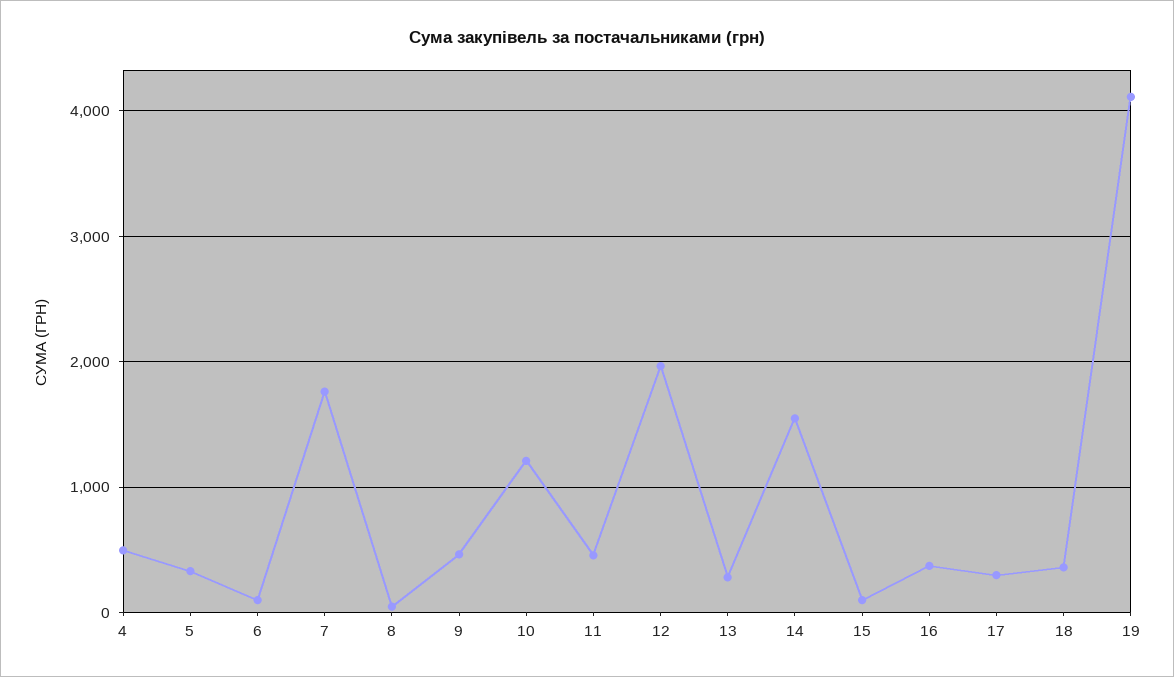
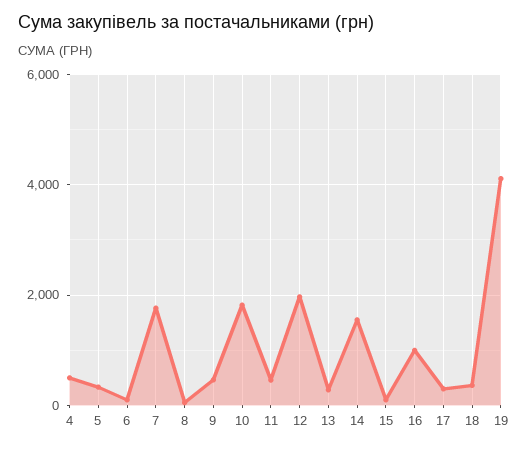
10: 1200 -> 1800
16: 400 -> 1000

